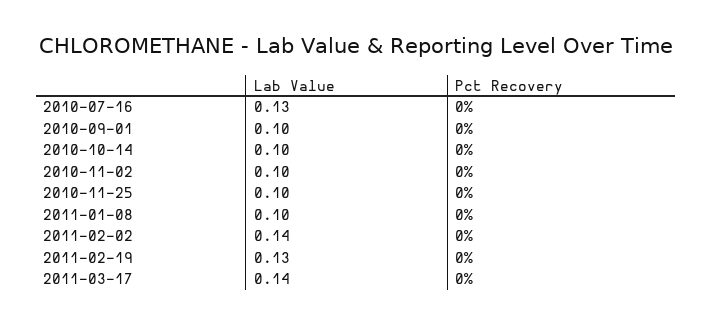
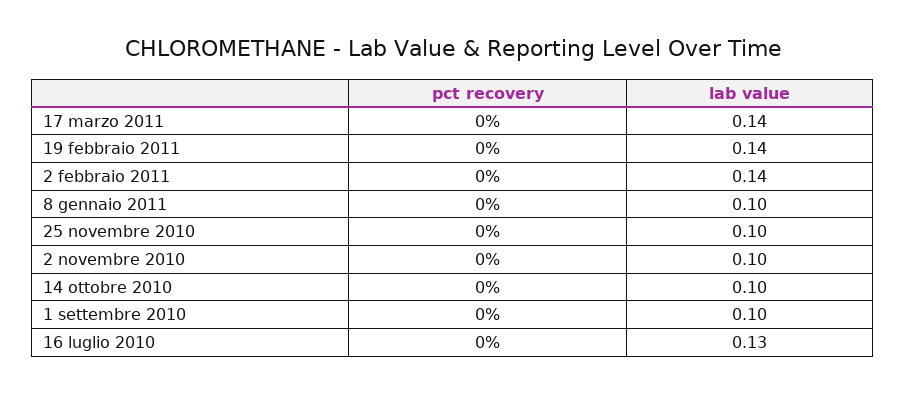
Lab Value, 2011-02-19: 0.13 -> 0.14

